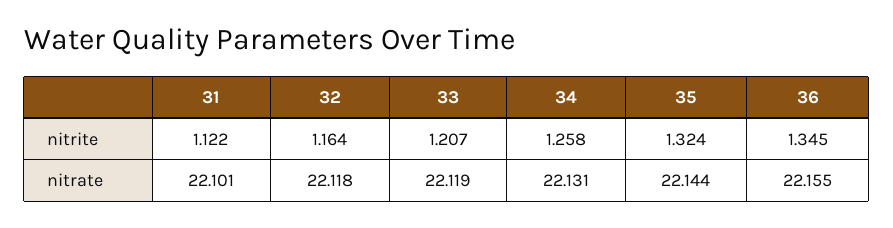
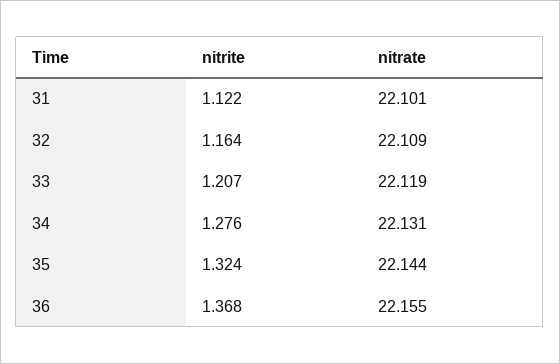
34, nitrite: 1.258 -> 1.276
36, nitrite: 1.345 -> 1.368
32, nitrate: 22.118 -> 22.109

